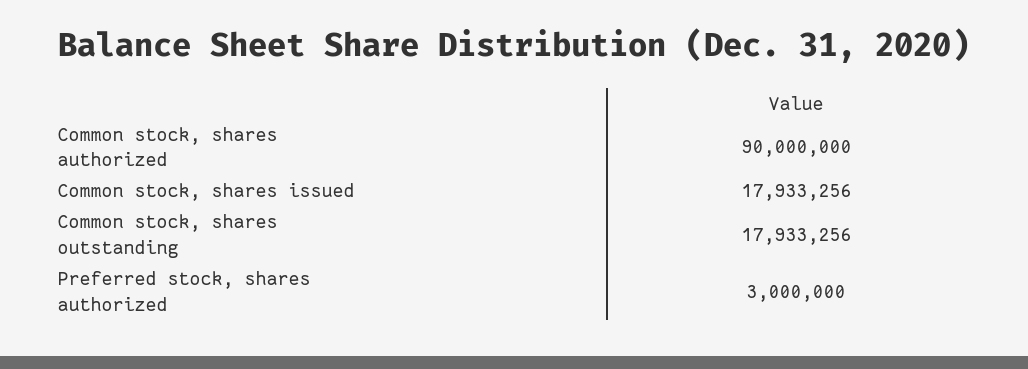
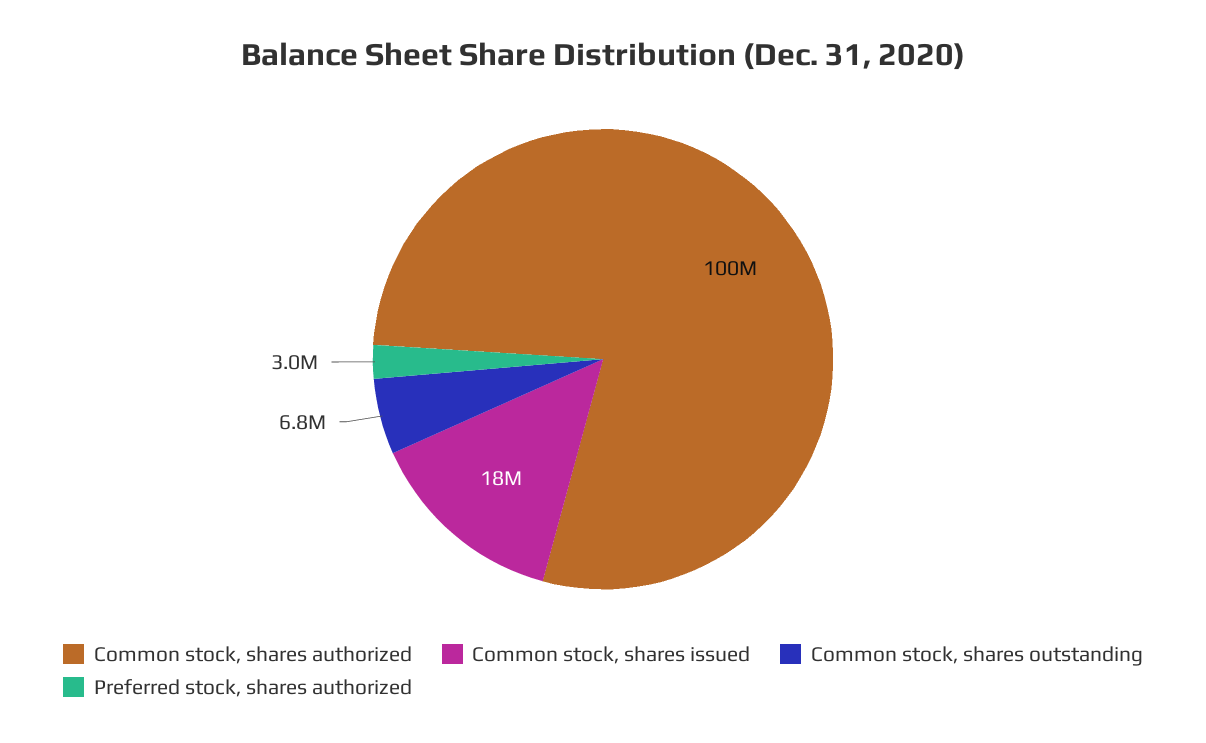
Common stock, shares authorized: 90000000 -> 100000000
Common stock, shares outstanding: 17933256 -> 6800000

